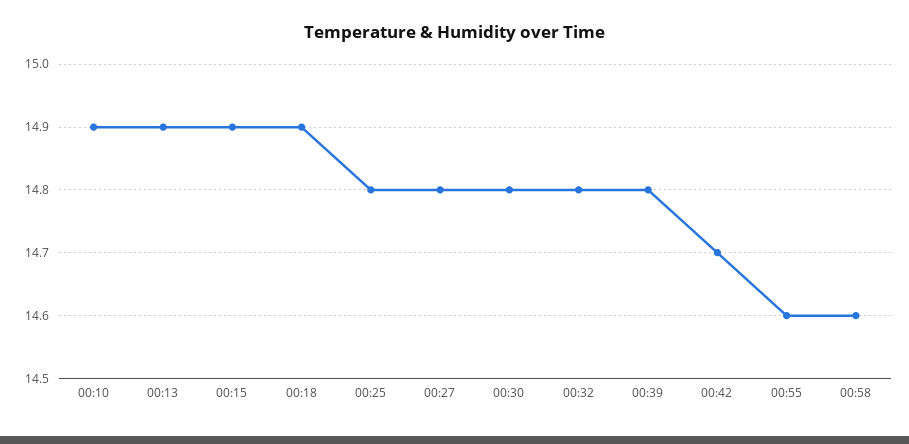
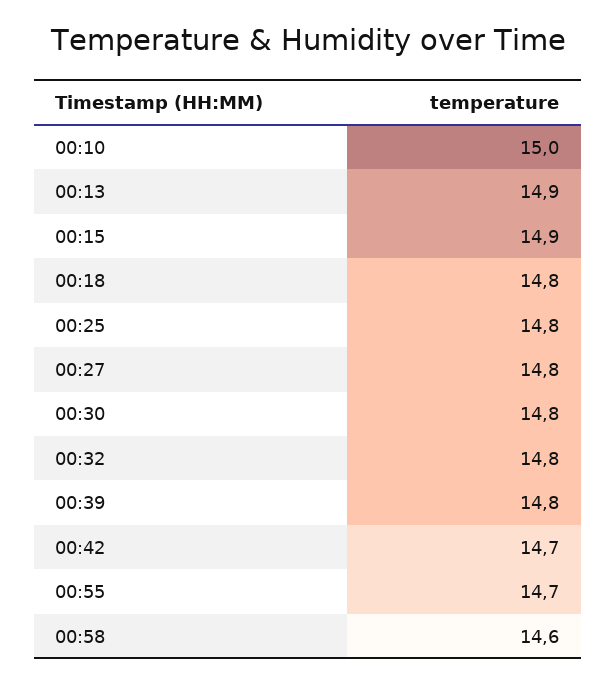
00:10: 14.9 -> 15
00:18: 14.9 -> 14.8
00:55: 14.6 -> 14.7

